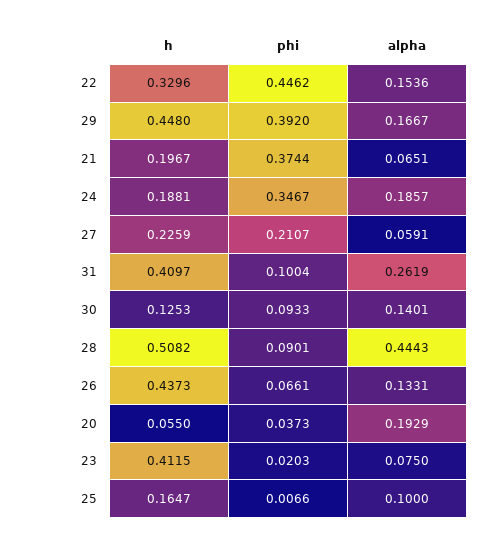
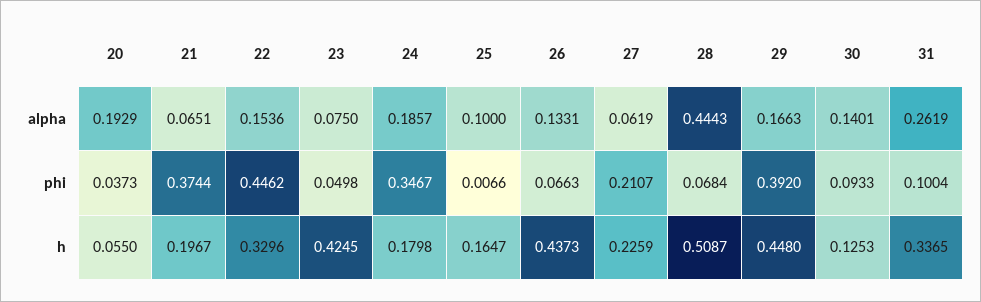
alpha, 29: 0.1667 -> 0.1663
h, 24: 0.1881 -> 0.1798
alpha, 27: 0.0591 -> 0.0619
h, 31: 0.4097 -> 0.3365
h, 28: 0.5082 -> 0.5087
phi, 28: 0.0901 -> 0.0684
phi, 26: 0.0661 -> 0.0663
h, 23: 0.4115 -> 0.4245
phi, 23: 0.0203 -> 0.0498

